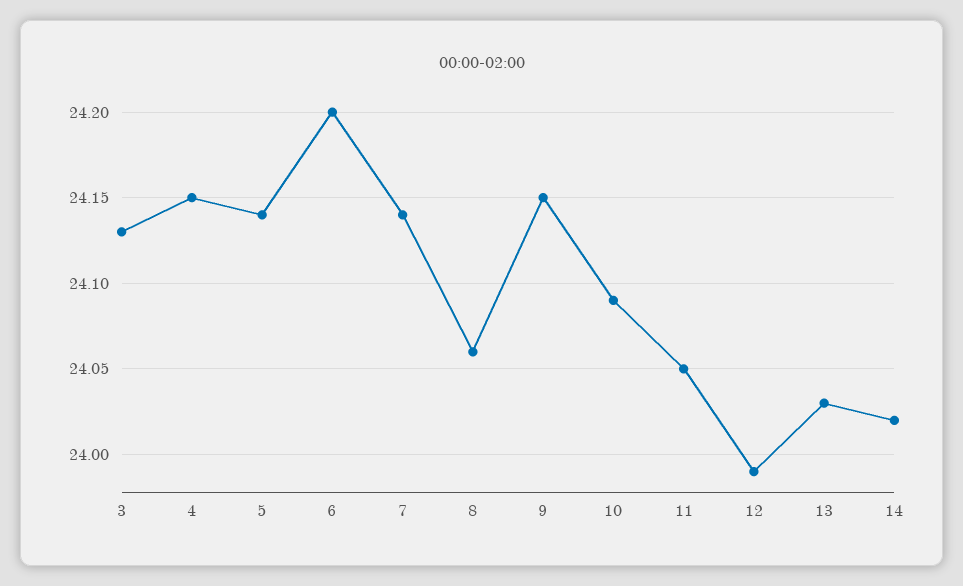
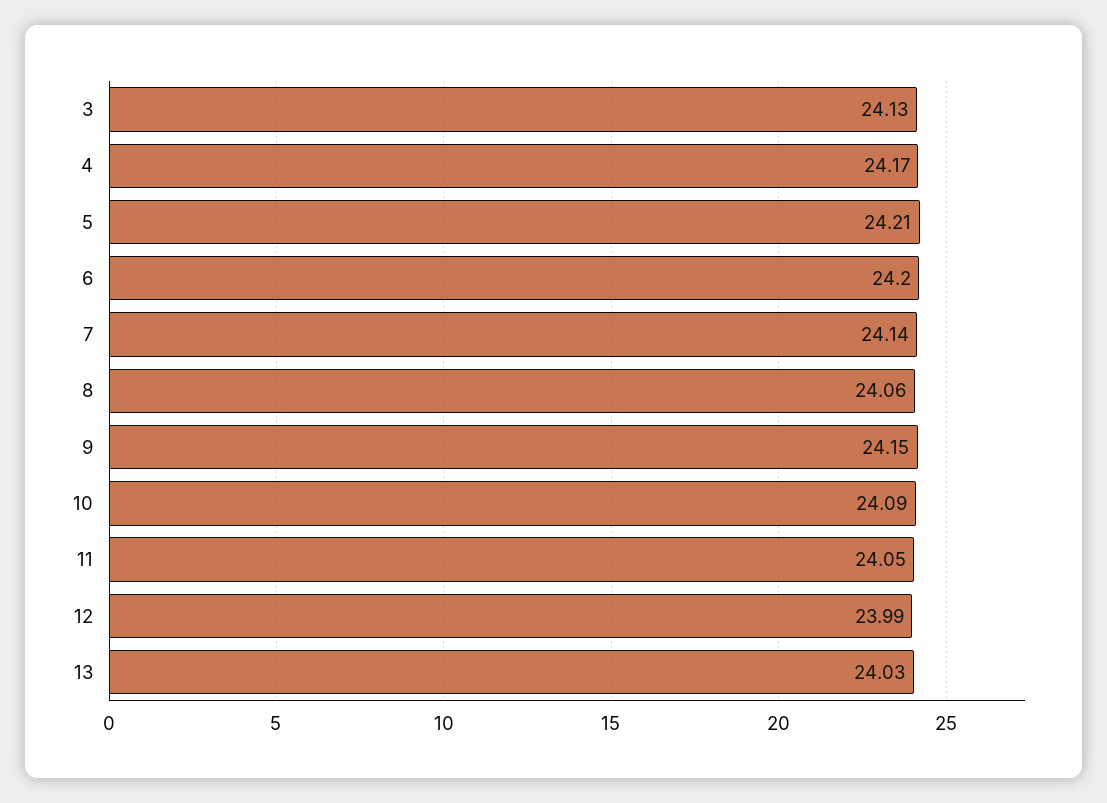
4: 24.15 -> 24.17
5: 24.14 -> 24.21
14: 24.02 -> none

